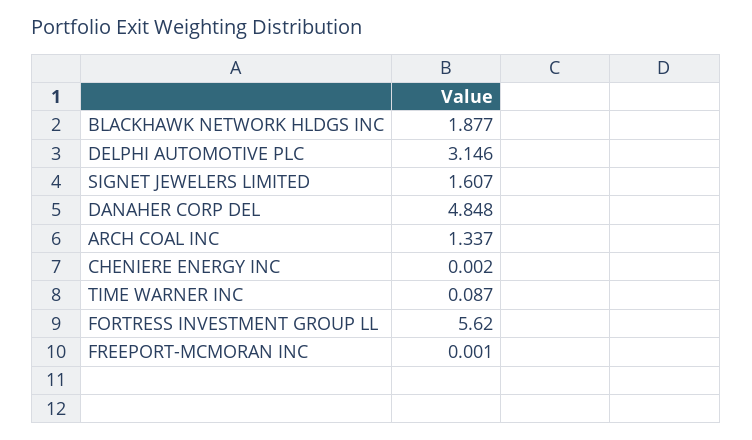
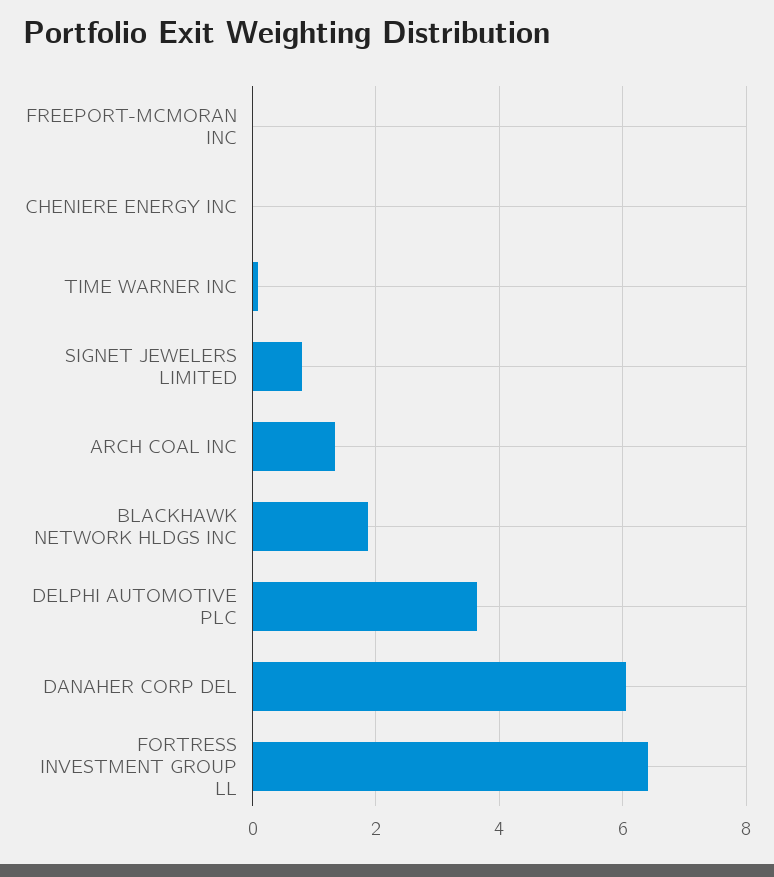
DELPHI AUTOMOTIVE PLC: 3.146 -> 3.6
SIGNET JEWELERS LIMITED: 1.607 -> 0.8
DANAHER CORP DEL: 4.848 -> 6
FORTRESS INVESTMENT GROUP LL: 5.62 -> 6.4

